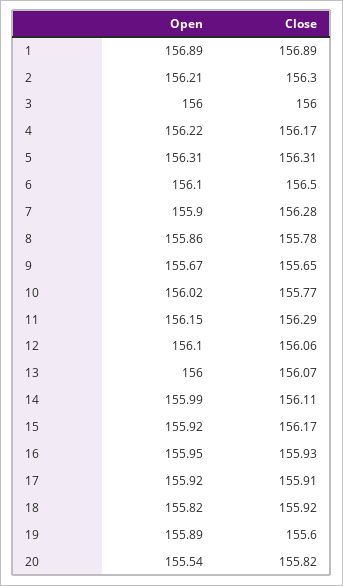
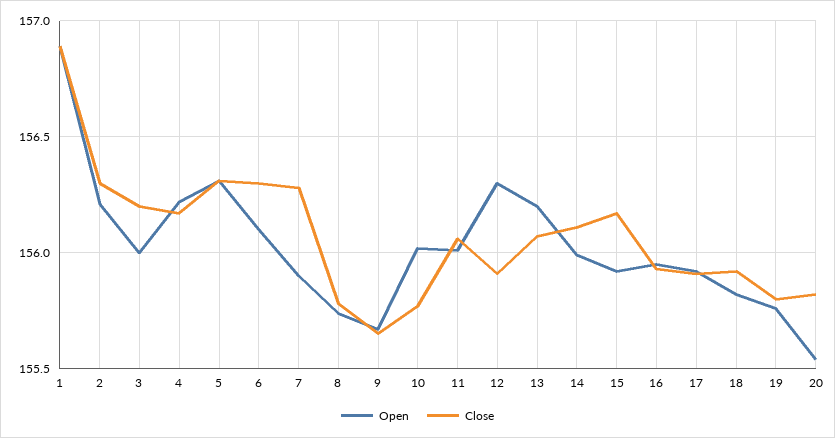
Close, 3: 156 -> 156.2
Close, 6: 156.5 -> 156.3
Open, 8: 155.86 -> 155.75
Open, 11: 156.15 -> 156
Close, 11: 156.29 -> 156.05
Open, 12: 156.1 -> 156.3
Close, 12: 156.06 -> 155.9
Open, 13: 156 -> 156.2
Open, 19: 155.89 -> 155.75
Close, 19: 155.6 -> 155.8

